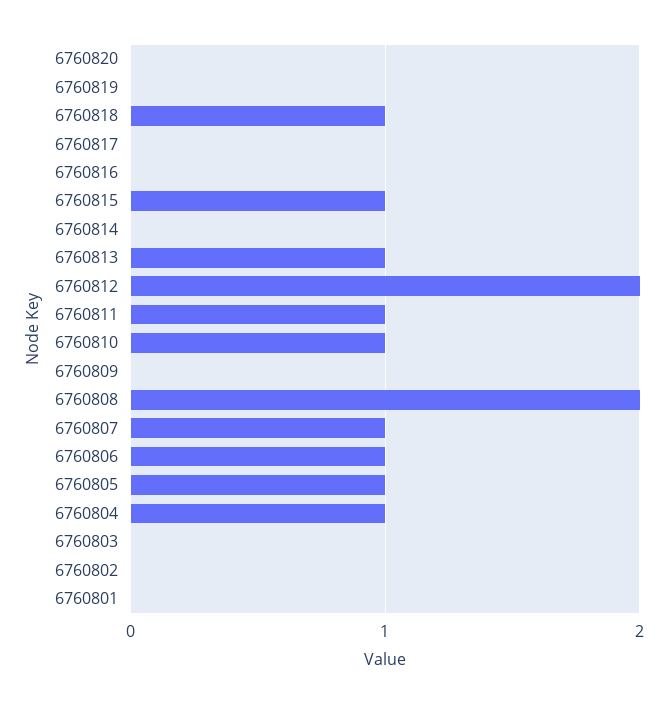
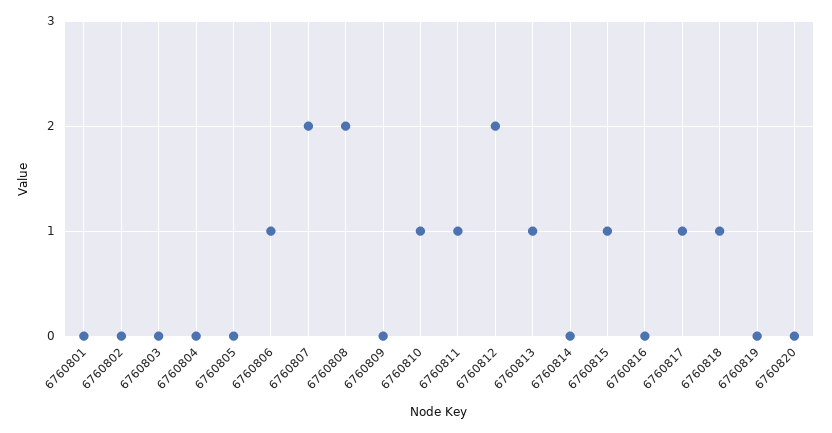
6760817: 0 -> 1
6760807: 1 -> 2
6760805: 1 -> 0
6760804: 1 -> 0

